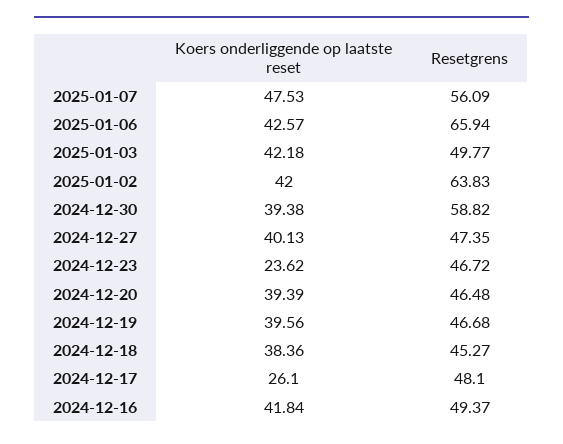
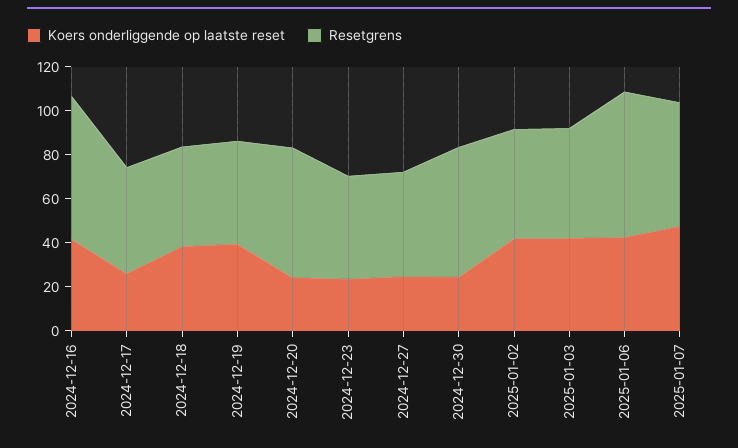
Resetgrens, 2025-01-02: 63.83 -> 50
Koers onderliggende op laatste reset, 2024-12-30: 39.38 -> 25
Koers onderliggende op laatste reset, 2024-12-27: 40.13 -> 25
Koers onderliggende op laatste reset, 2024-12-20: 39.39 -> 25
Resetgrens, 2024-12-20: 46.48 -> 60
Resetgrens, 2024-12-16: 49.37 -> 65

